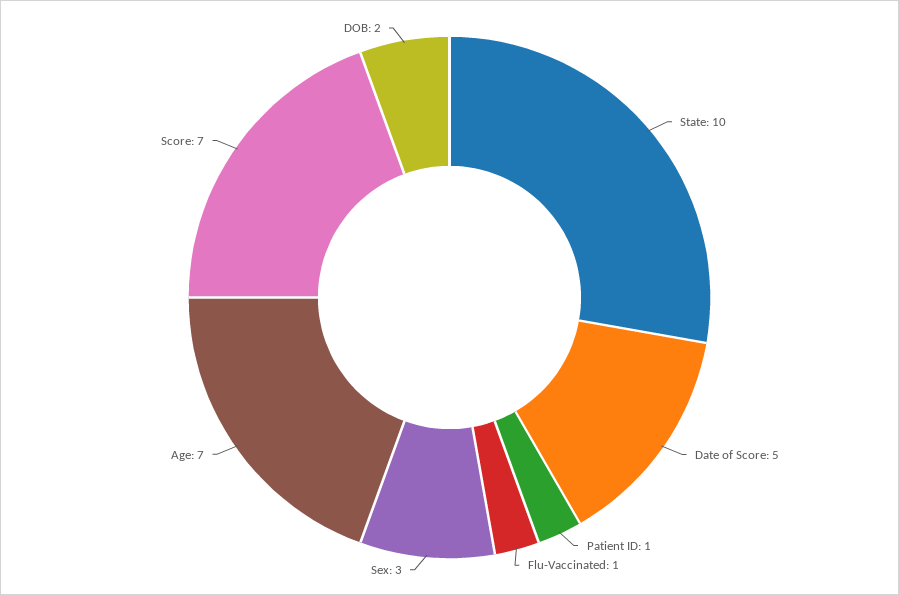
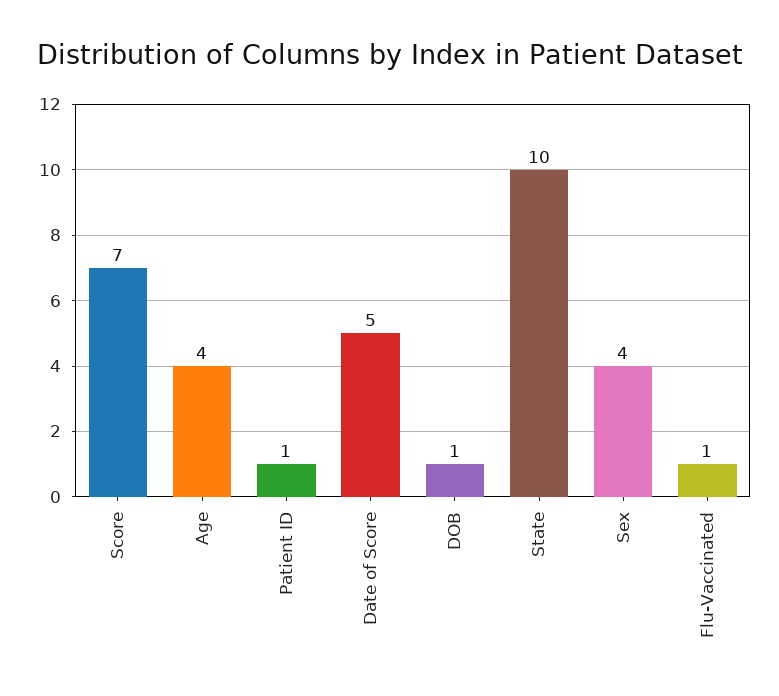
Sex: 3 -> 4
Age: 7 -> 4
DOB: 2 -> 1

